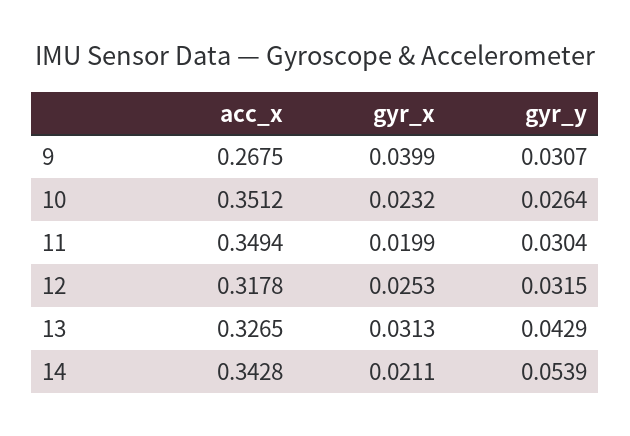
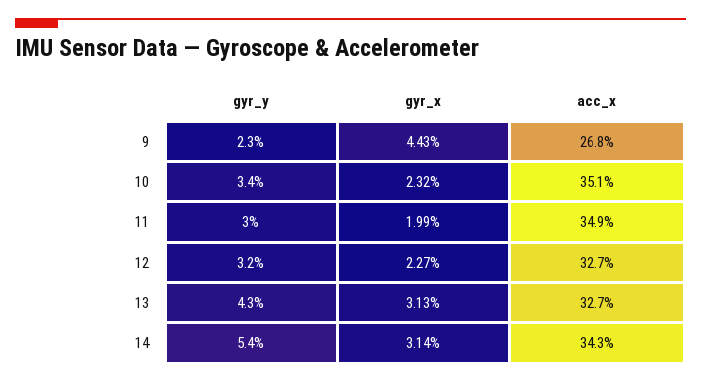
gyr_x, 9: 0.0399 -> 0.0443
gyr_y, 9: 0.0307 -> 0.023
gyr_y, 10: 0.0264 -> 0.034
acc_x, 12: 0.3178 -> 0.327
gyr_x, 12: 0.0253 -> 0.0227
gyr_x, 14: 0.0211 -> 0.0314

